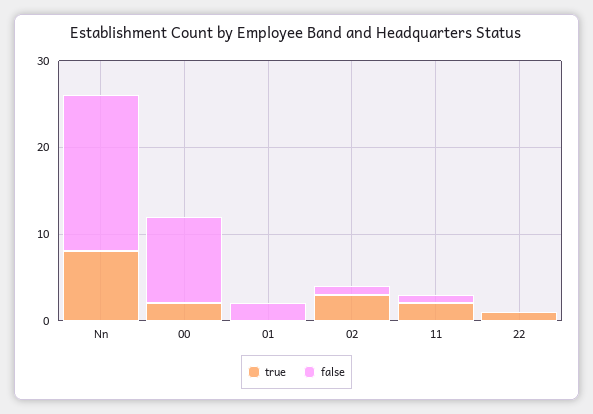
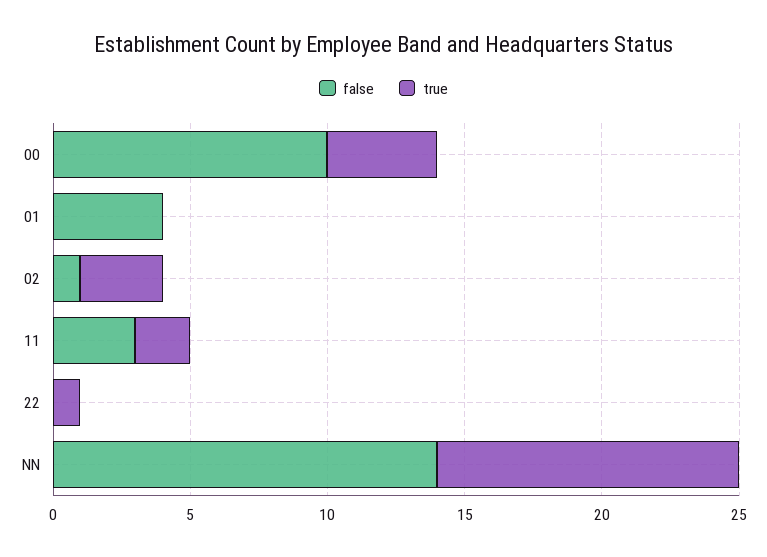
true, Nn: 8 -> 11
false, Nn: 18 -> 14
true, 00: 2 -> 4
false, 01: 2 -> 4
false, 11: 1 -> 3

